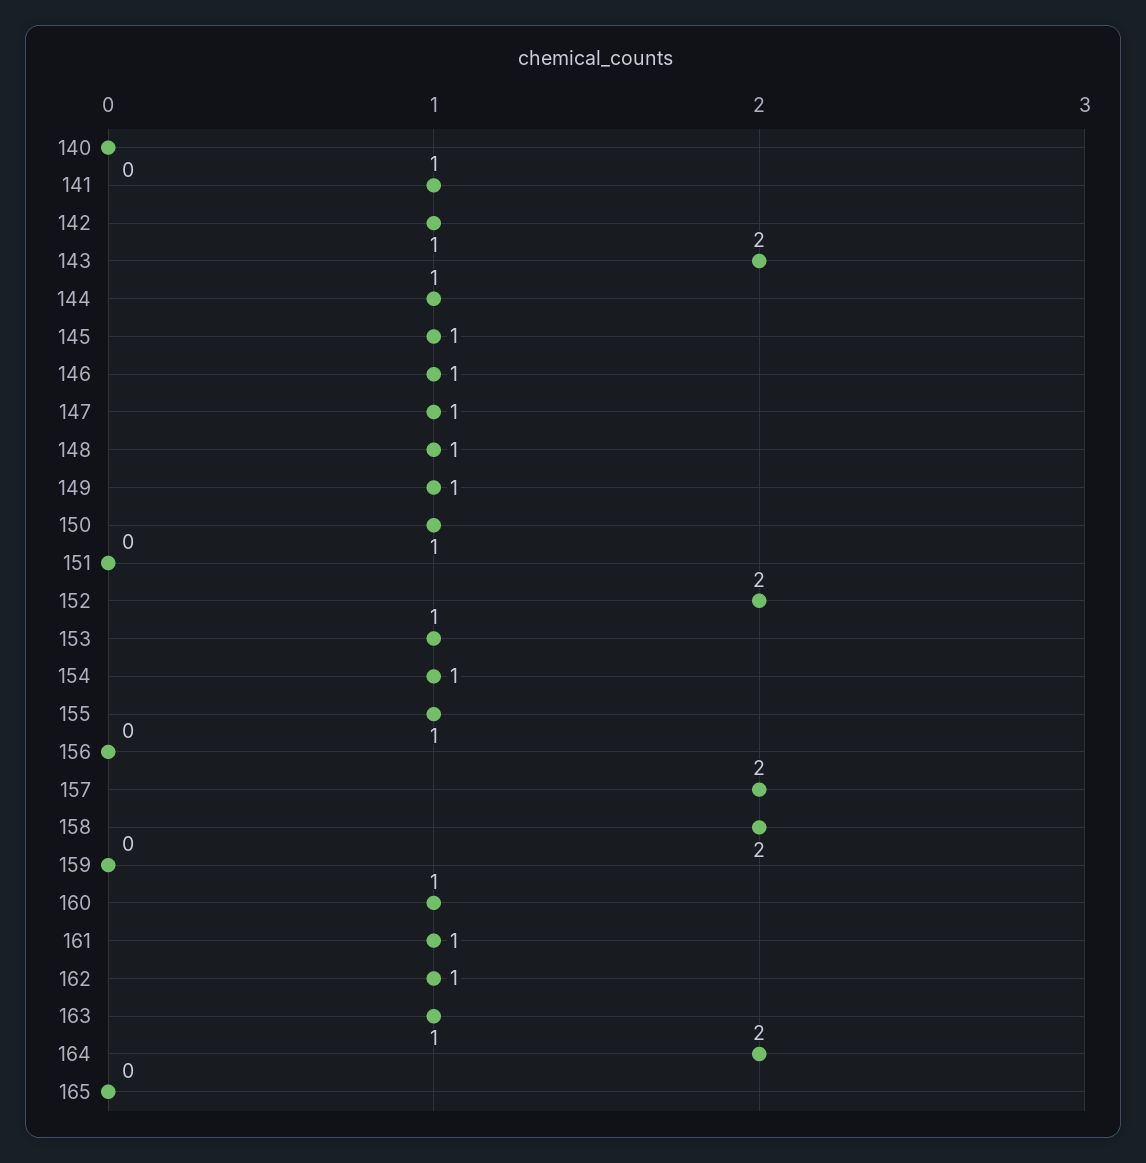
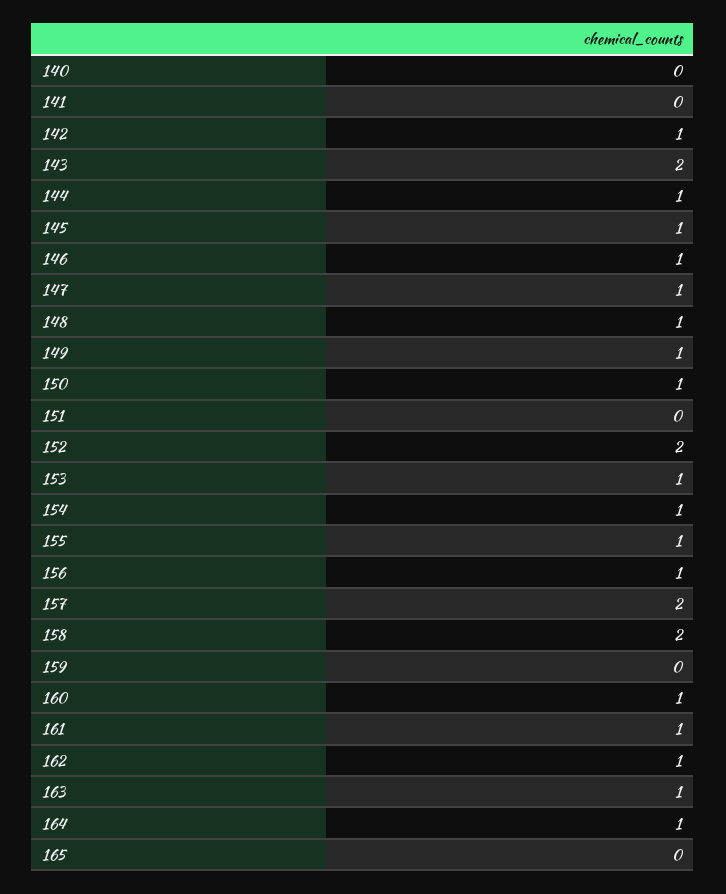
141: 1 -> 0
156: 0 -> 1
164: 2 -> 1

